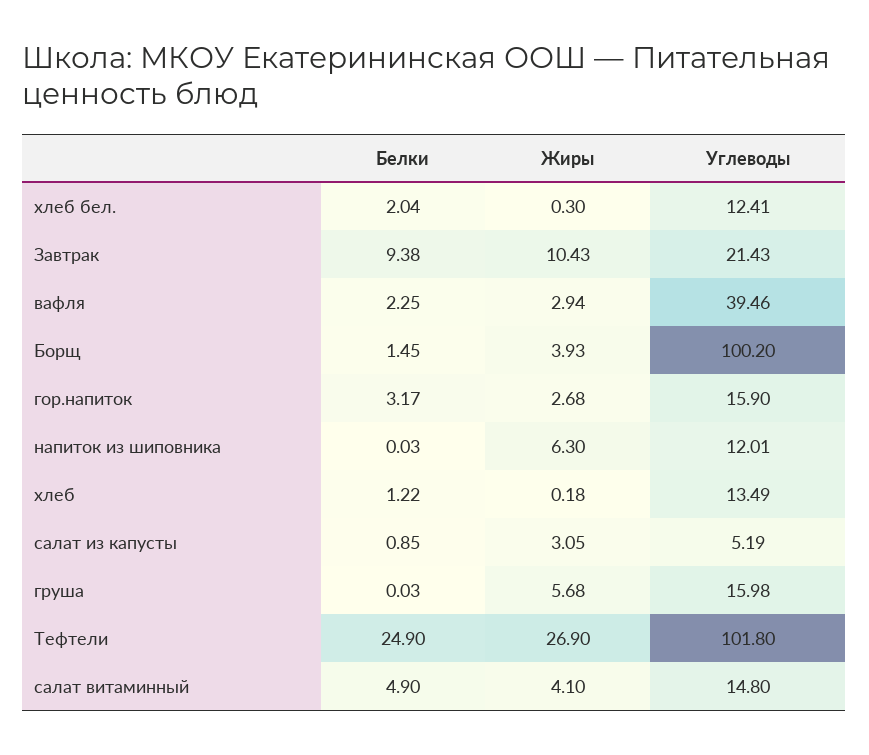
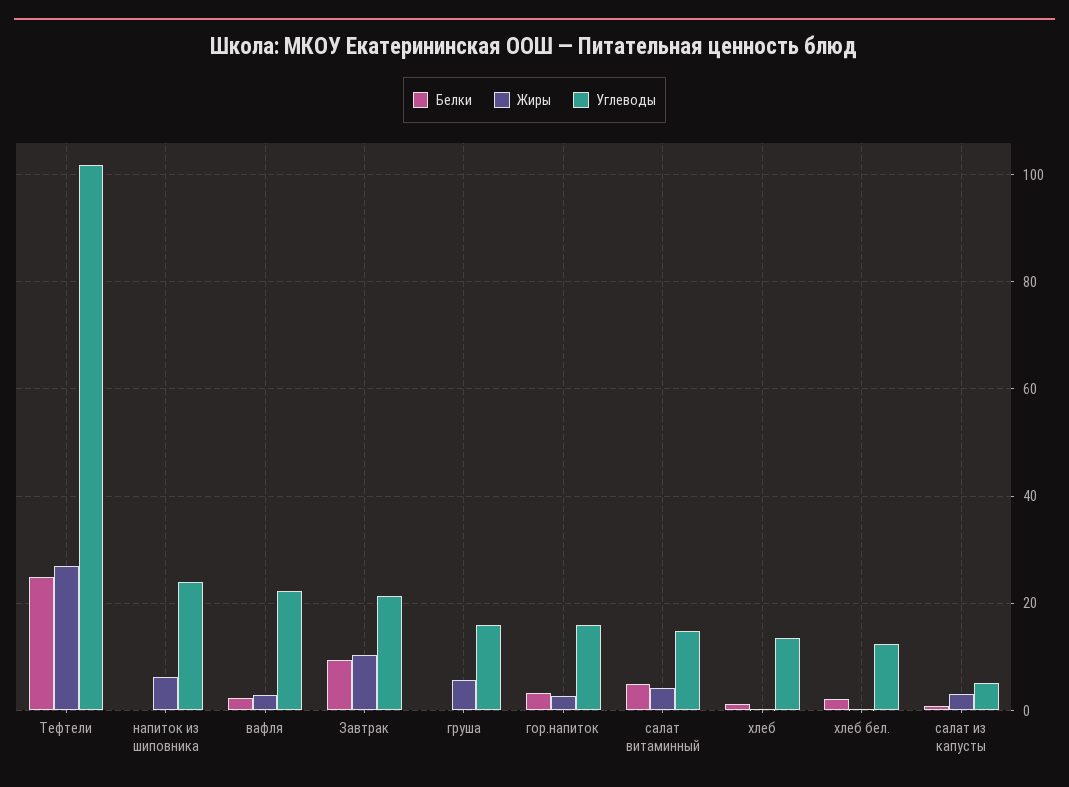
Углеводы, вафля: 39.46 -> 22
Белки, Борщ: 1.45 -> none
Жиры, Борщ: 3.93 -> none
Углеводы, Борщ: 100.2 -> none
Углеводы, напиток из шиповника: 12.01 -> 24

